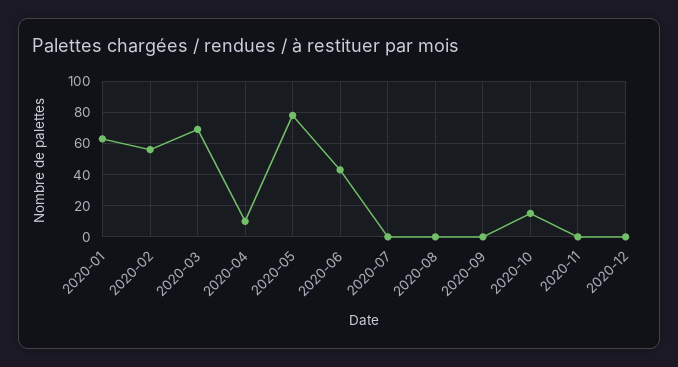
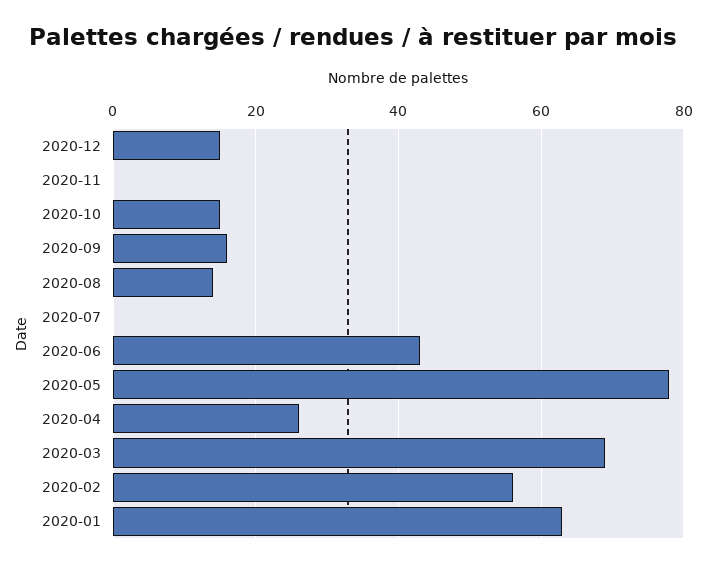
2020-04: 10 -> 25
2020-08: 0 -> 15
2020-09: 0 -> 15
2020-12: 0 -> 15

